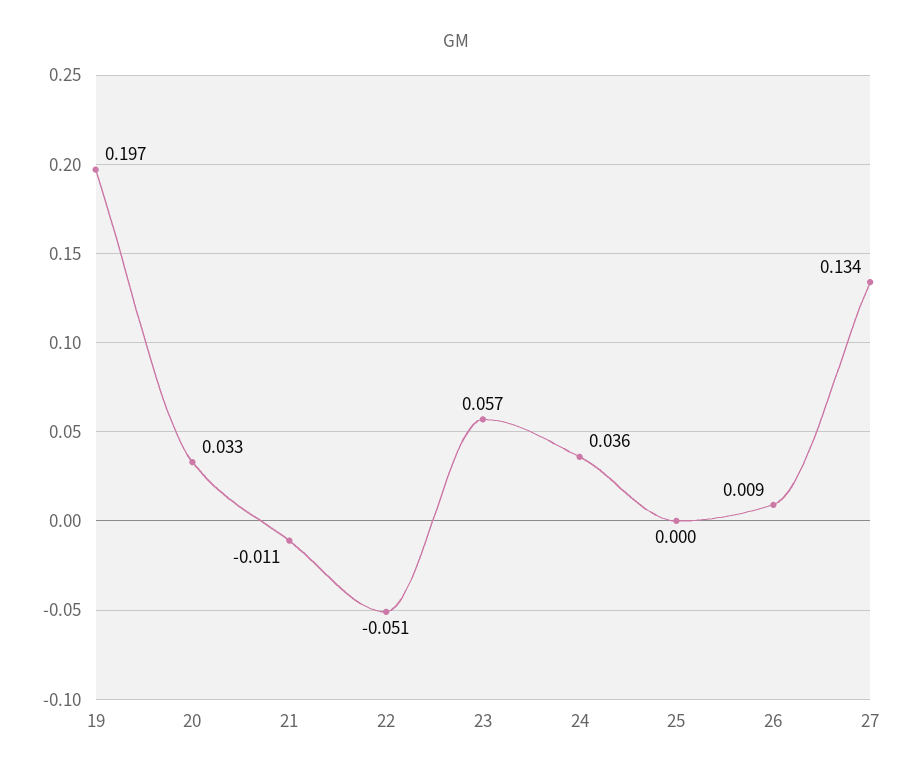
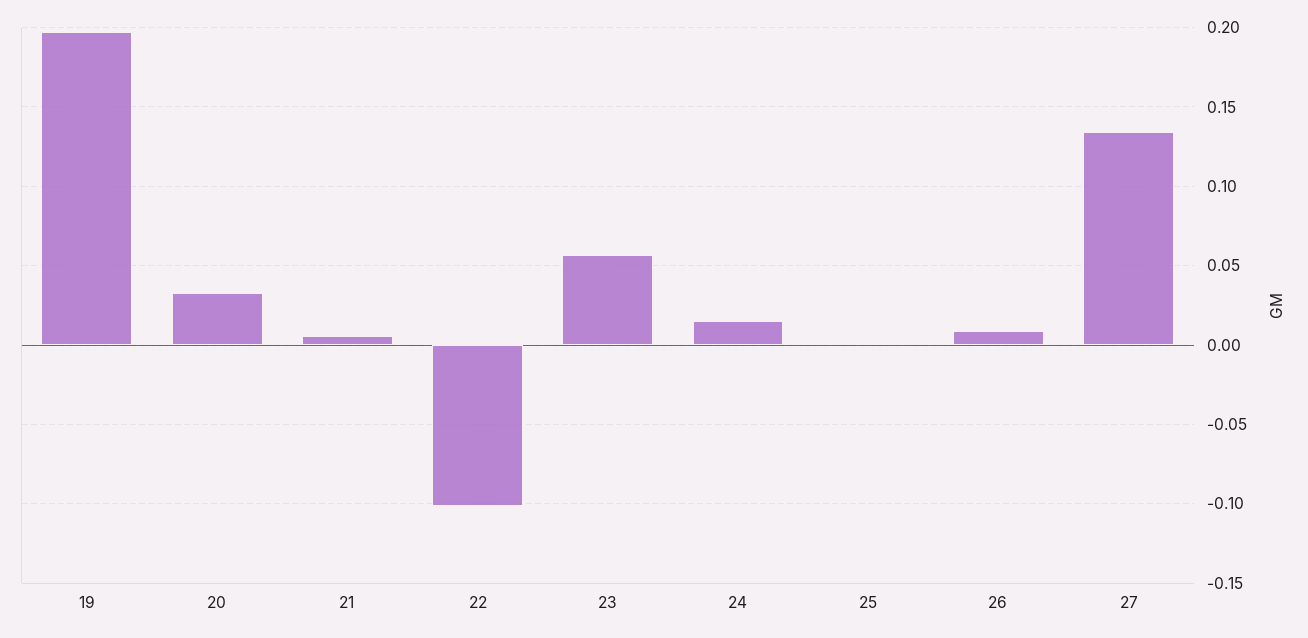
21: -0.011 -> 0.005
22: -0.051 -> -0.1
24: 0.036 -> 0.015

